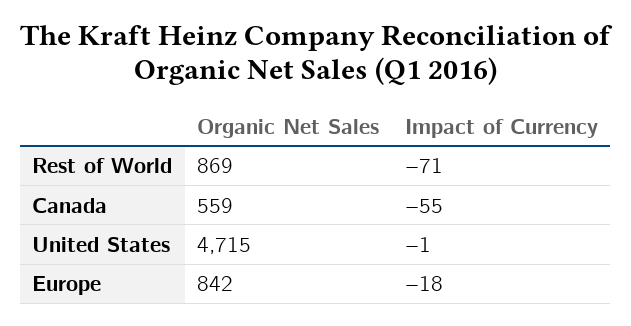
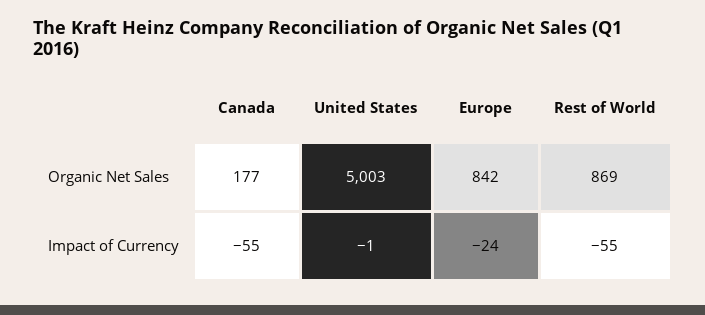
Impact of Currency, Rest of World: -71 -> -55
Organic Net Sales, Canada: 559 -> 177
Organic Net Sales, United States: 4715 -> 5003
Impact of Currency, Europe: -18 -> -24

